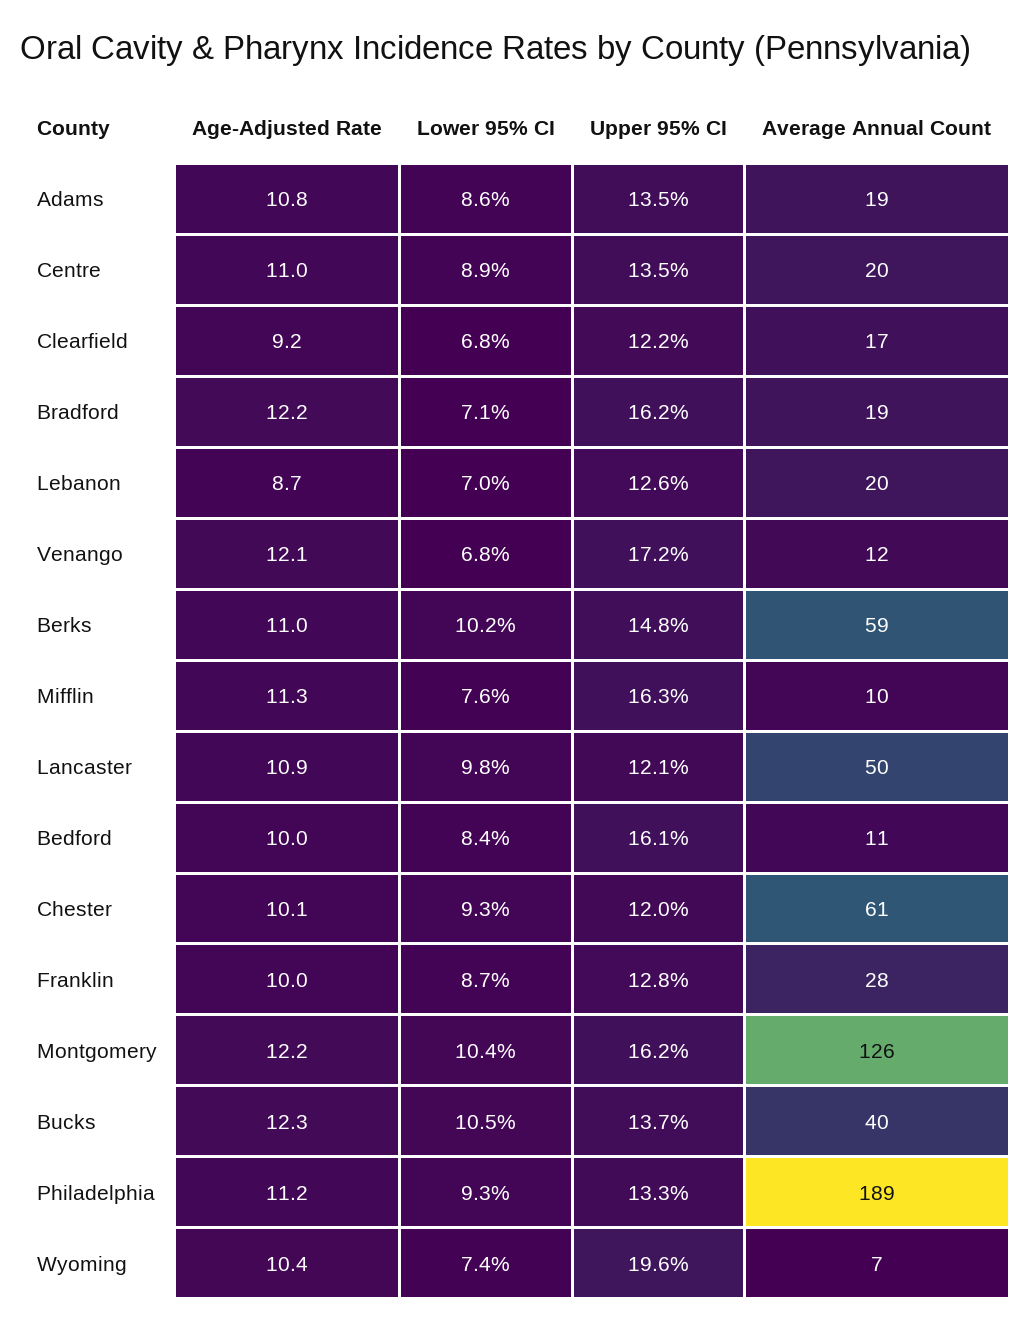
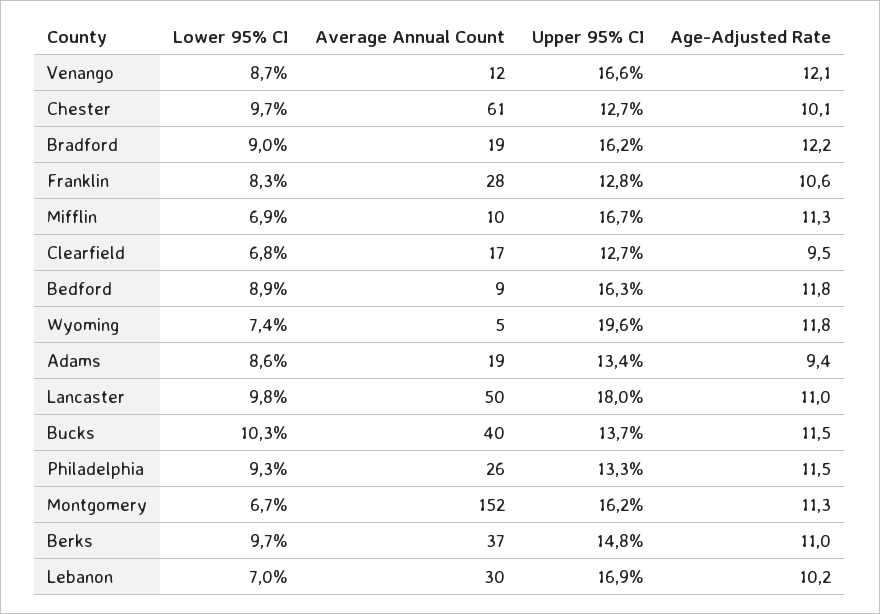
Age-Adjusted Rate, Adams: 10.8 -> 9.4
Upper 95% CI, Adams: 13.5 -> 13.4
Age-Adjusted Rate, Centre: 11 -> none
Lower 95% CI, Centre: 8.9 -> none
Upper 95% CI, Centre: 13.5 -> none
Average Annual Count, Centre: 20 -> none
Age-Adjusted Rate, Clearfield: 9.2 -> 9.5
Upper 95% CI, Clearfield: 12.2 -> 12.7
Lower 95% CI, Bradford: 7.1 -> 9
Age-Adjusted Rate, Lebanon: 8.7 -> 10.2
Upper 95% CI, Lebanon: 12.6 -> 16.9
Average Annual Count, Lebanon: 20 -> 30
Lower 95% CI, Venango: 6.8 -> 8.7
Upper 95% CI, Venango: 17.2 -> 16.6
Lower 95% CI, Berks: 10.2 -> 9.7
Average Annual Count, Berks: 59 -> 37
Lower 95% CI, Mifflin: 7.6 -> 6.9
Upper 95% CI, Mifflin: 16.3 -> 16.7
Age-Adjusted Rate, Lancaster: 10.9 -> 11
Upper 95% CI, Lancaster: 12.1 -> 18
Age-Adjusted Rate, Bedford: 10 -> 11.8
Lower 95% CI, Bedford: 8.4 -> 8.9
Upper 95% CI, Bedford: 16.1 -> 16.3
Average Annual Count, Bedford: 11 -> 9
Lower 95% CI, Chester: 9.3 -> 9.7
Upper 95% CI, Chester: 12 -> 12.7
Age-Adjusted Rate, Franklin: 10 -> 10.6
Lower 95% CI, Franklin: 8.7 -> 8.3
Age-Adjusted Rate, Montgomery: 12.2 -> 11.3
Lower 95% CI, Montgomery: 10.4 -> 6.7
Average Annual Count, Montgomery: 126 -> 152
Age-Adjusted Rate, Bucks: 12.3 -> 11.5
Lower 95% CI, Bucks: 10.5 -> 10.3
Age-Adjusted Rate, Philadelphia: 11.2 -> 11.5
Average Annual Count, Philadelphia: 189 -> 26
Age-Adjusted Rate, Wyoming: 10.4 -> 11.8
Average Annual Count, Wyoming: 7 -> 5

